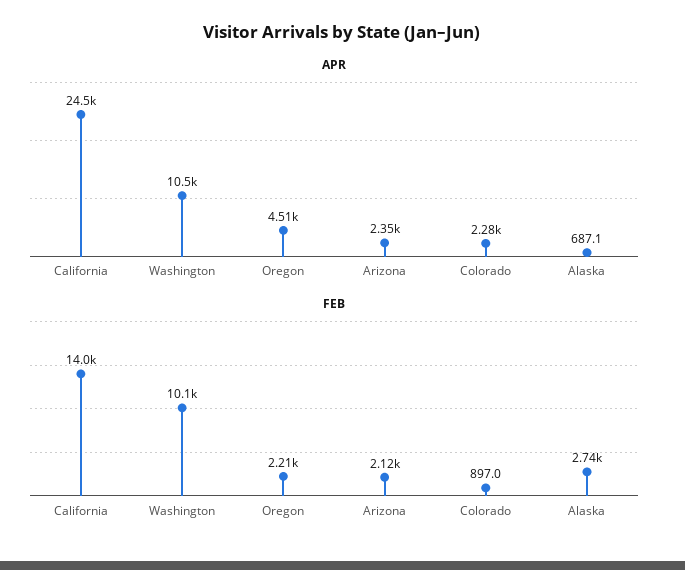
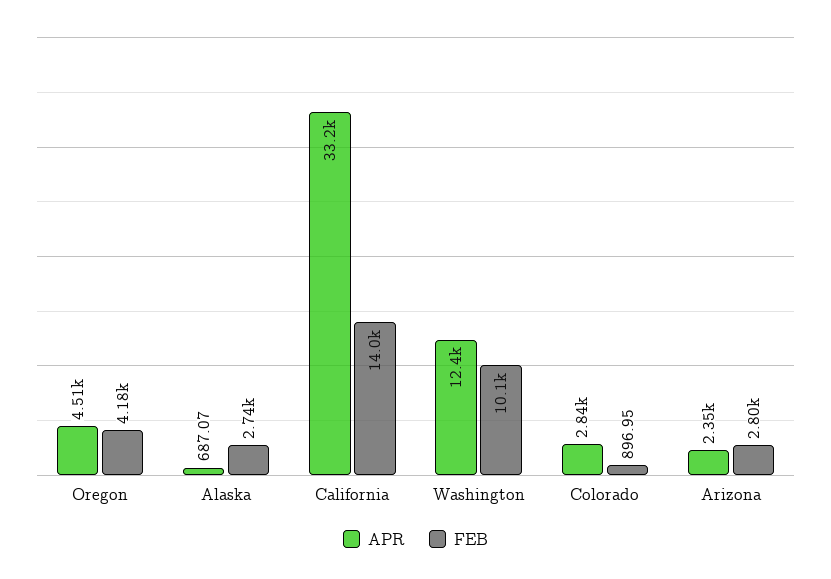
APR, California: 24500 -> 33200
APR, Washington: 10500 -> 12400
APR, Colorado: 2280 -> 2840
FEB, Oregon: 2210 -> 4180
FEB, Arizona: 2120 -> 2800

